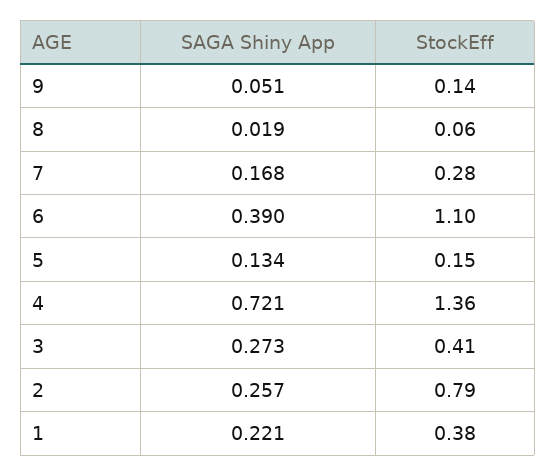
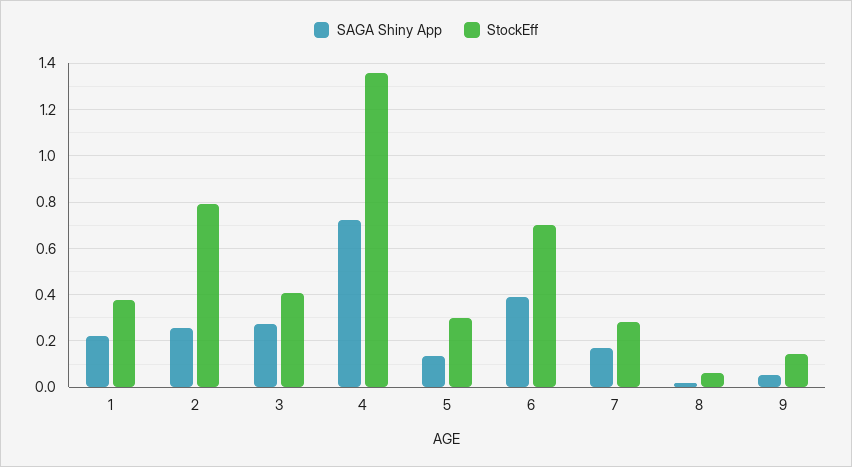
StockEff, 6: 1.1 -> 0.7
StockEff, 5: 0.15 -> 0.3

